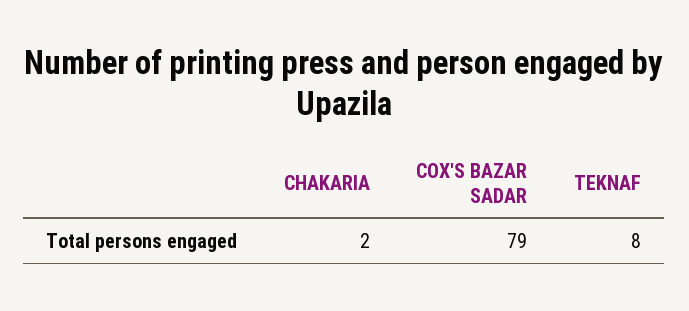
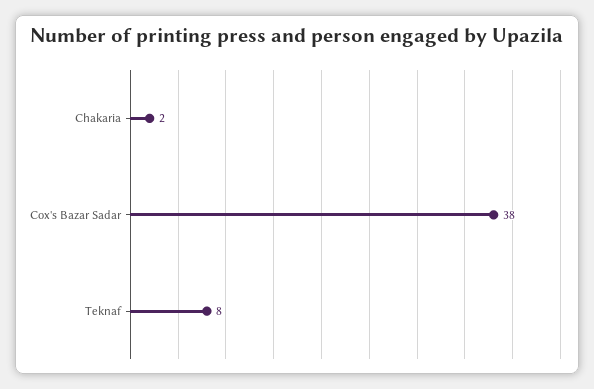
COX'S BAZAR SADAR: 79 -> 38

